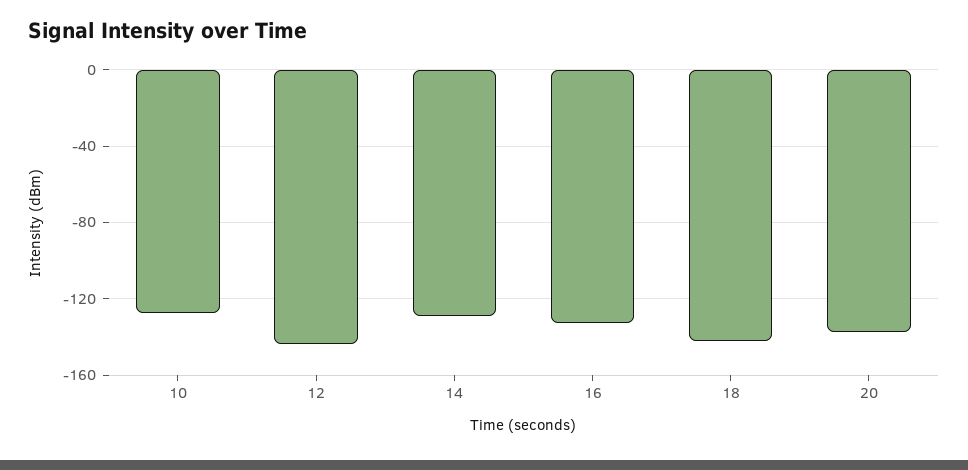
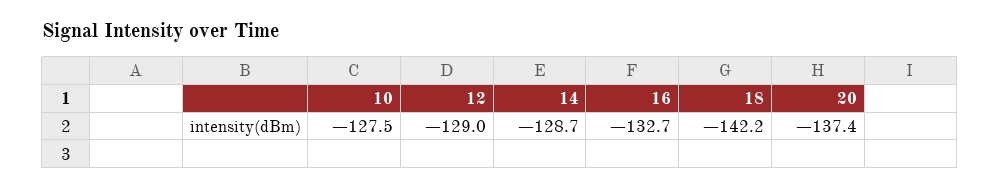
12: -145 -> -129

